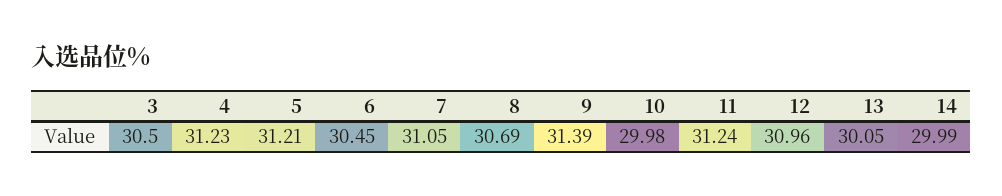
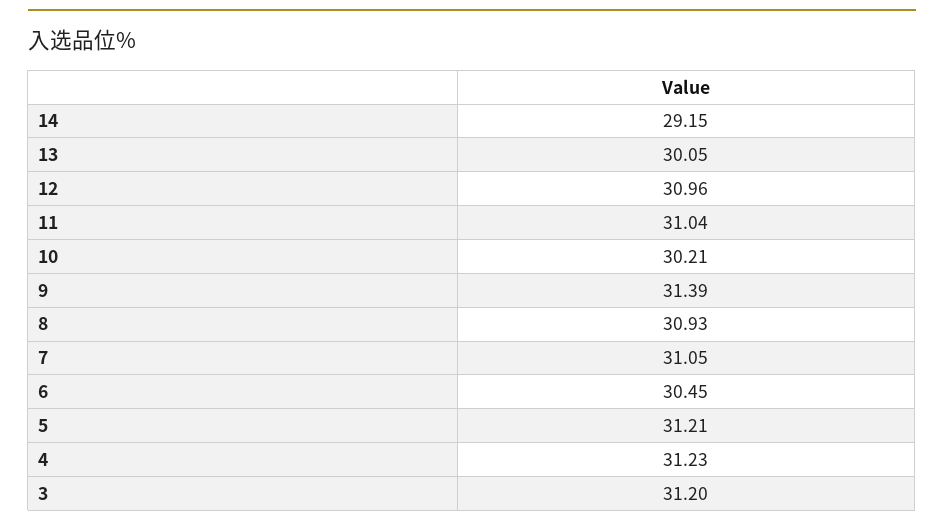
3: 30.5 -> 31.2
8: 30.69 -> 30.93
10: 29.98 -> 30.21
11: 31.24 -> 31.04
14: 29.99 -> 29.15

